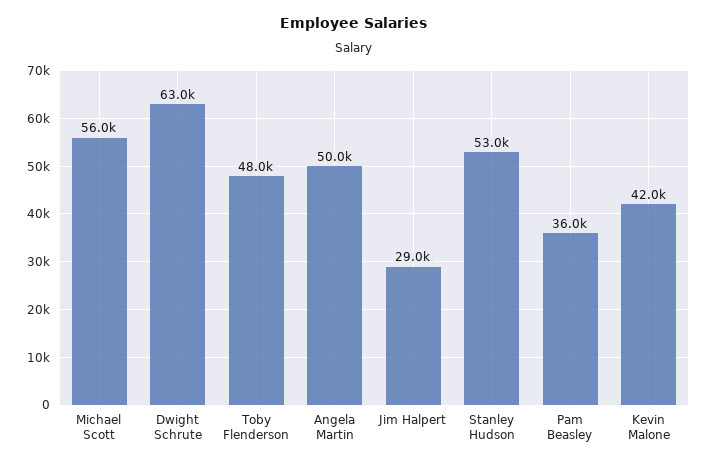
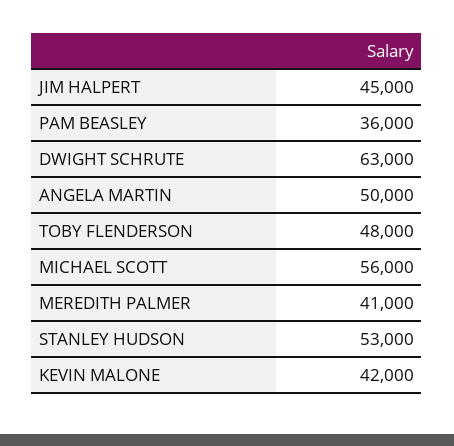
Jim Halpert: 29000 -> 45000
MEREDITH PALMER: none -> 41000

